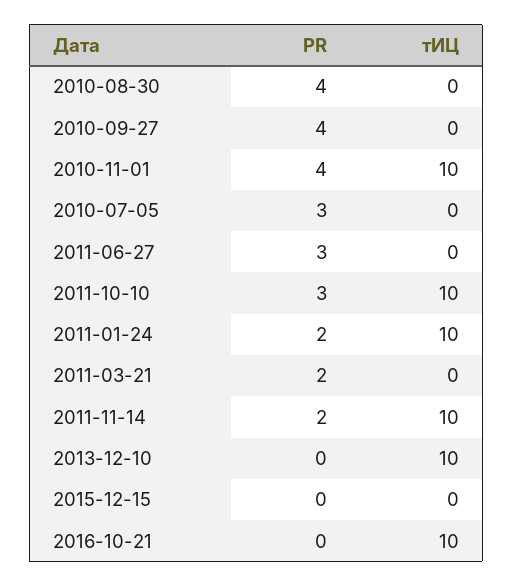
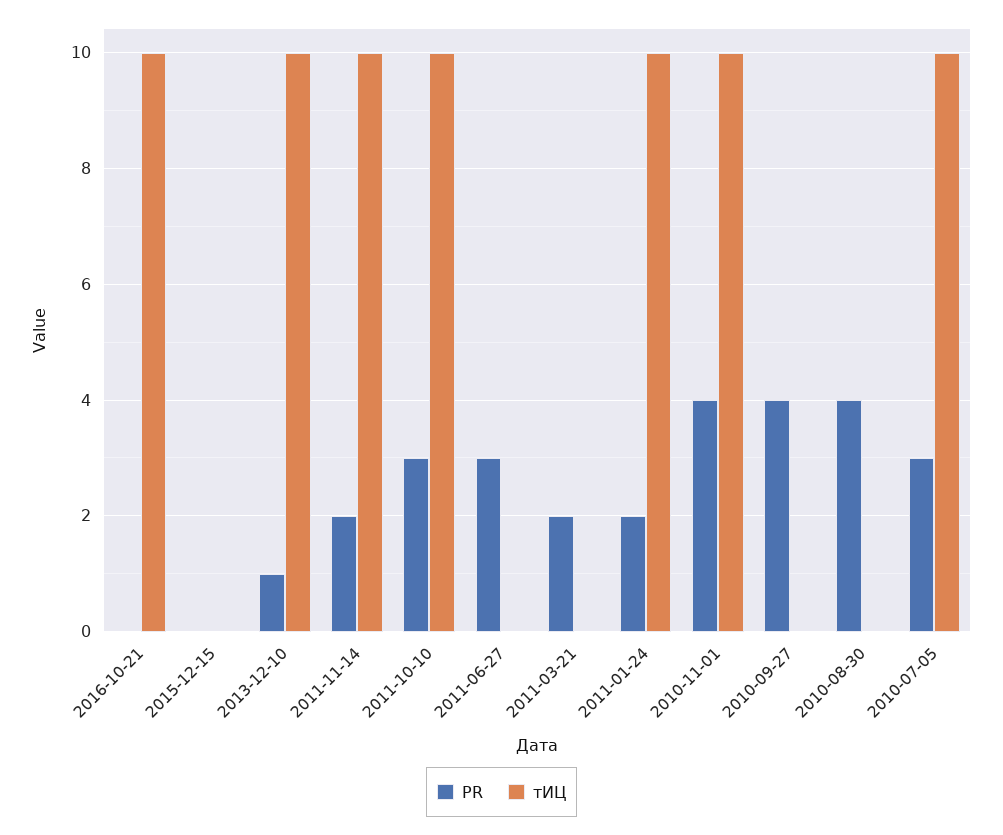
тИЦ, 2010-07-05: 0 -> 10
PR, 2013-12-10: 0 -> 1

